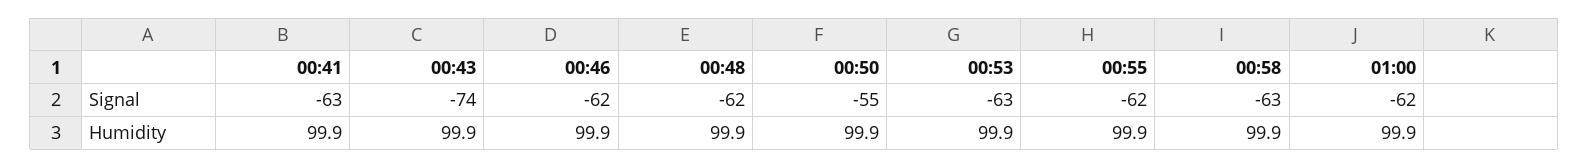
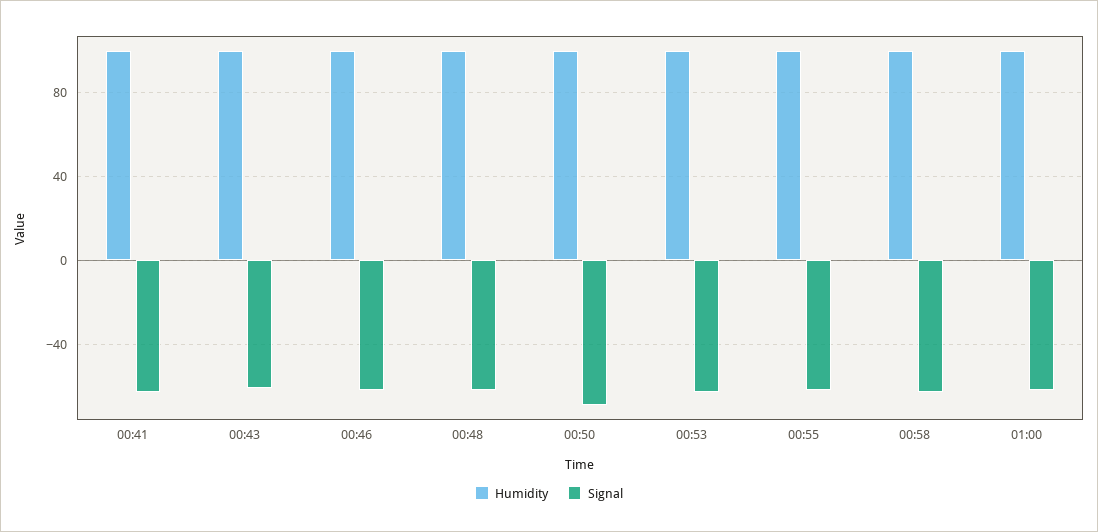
Signal, 00:43: -74 -> -60
Signal, 00:50: -55 -> -70

